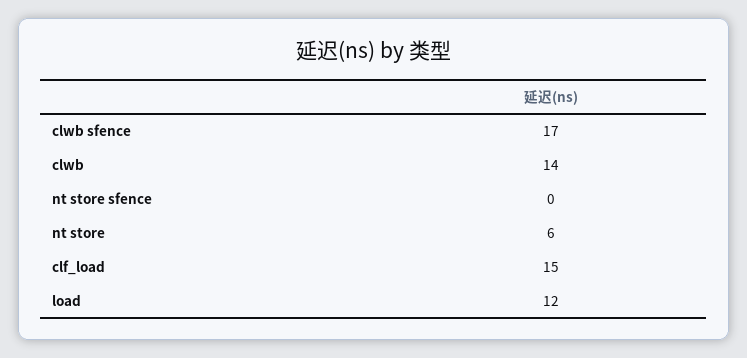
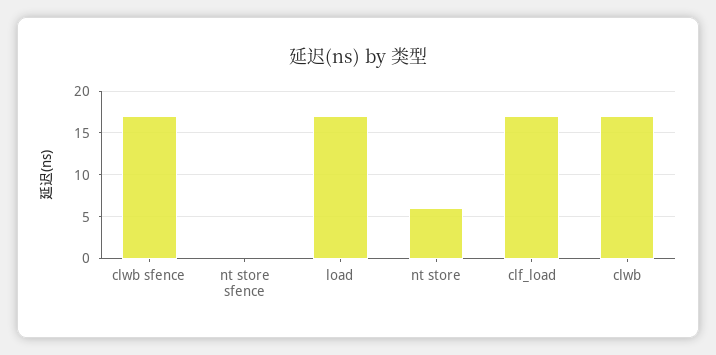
clwb: 14 -> 17
clf_load: 15 -> 17
load: 12 -> 17

